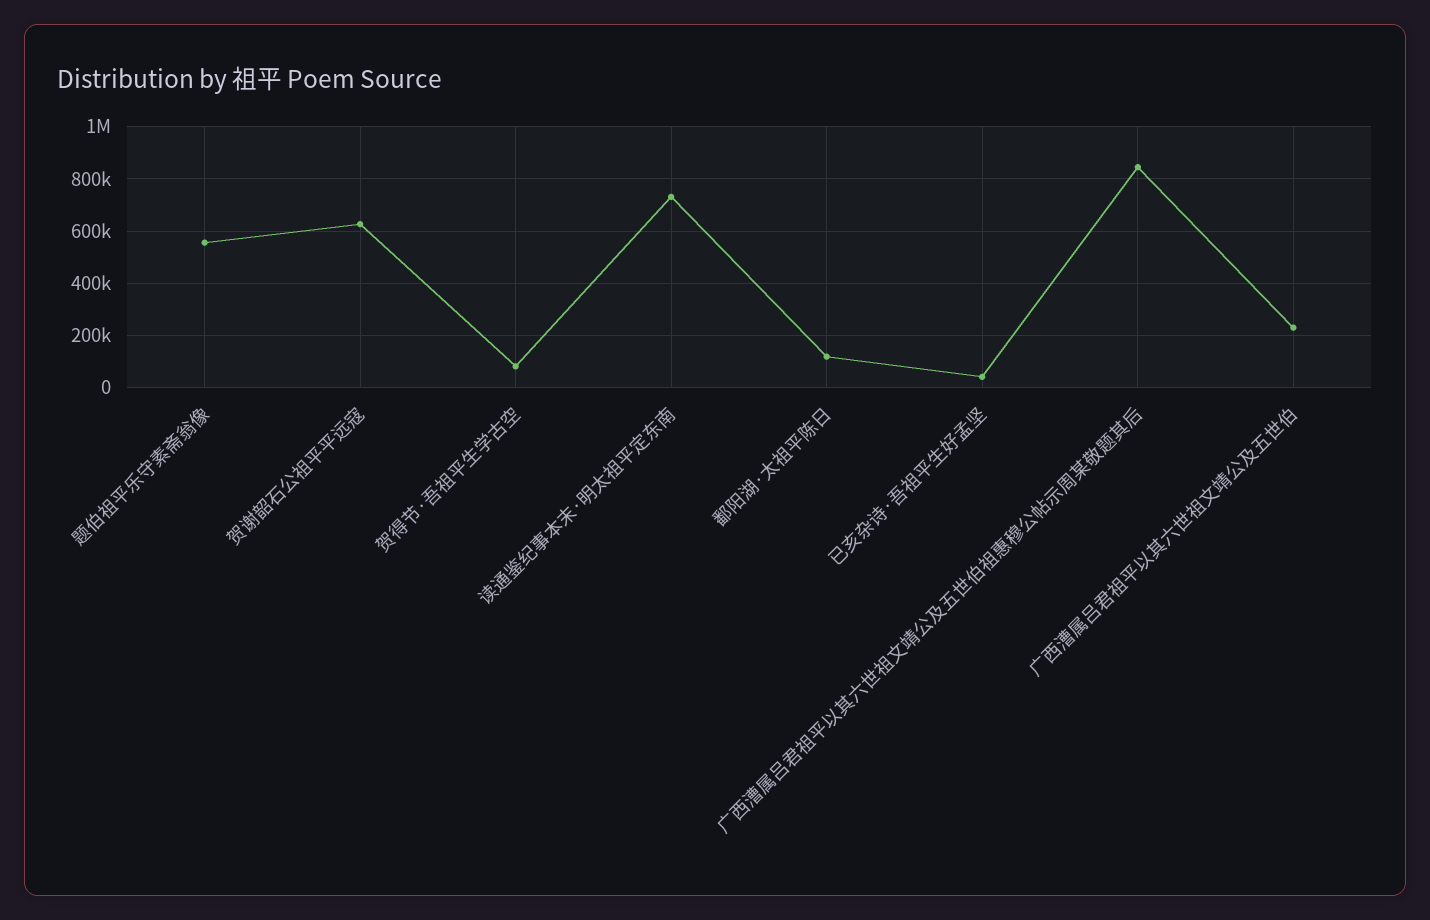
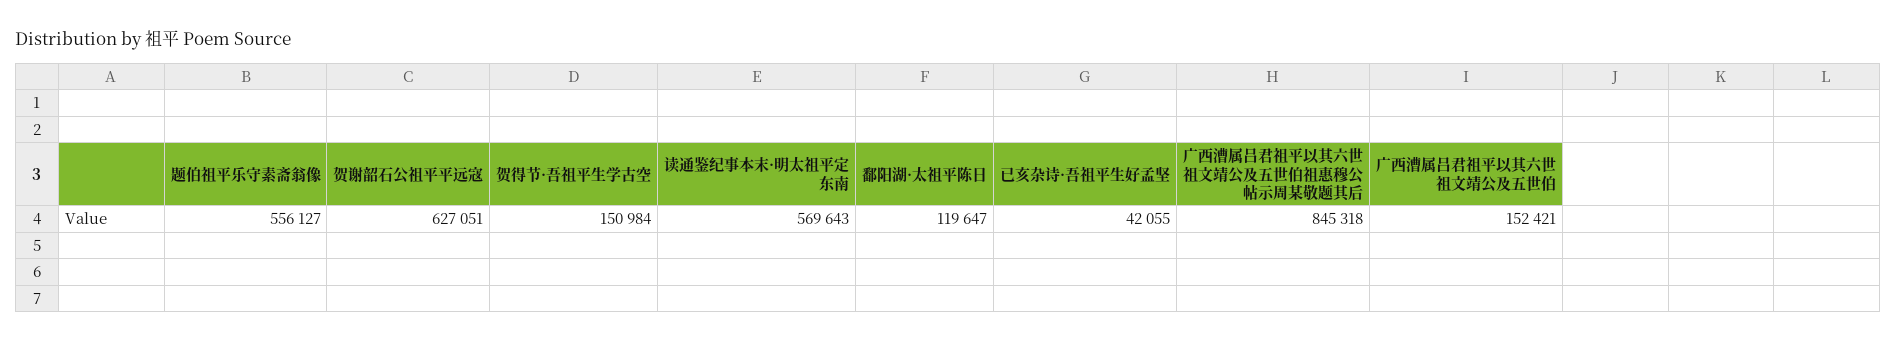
贺得节·吾祖平生学古空: 75000 -> 150984
读通鉴纪事本末·明太祖平定东南: 725000 -> 569643
广西漕属吕君祖平以其六世祖文靖公及五世伯: 225000 -> 152421

